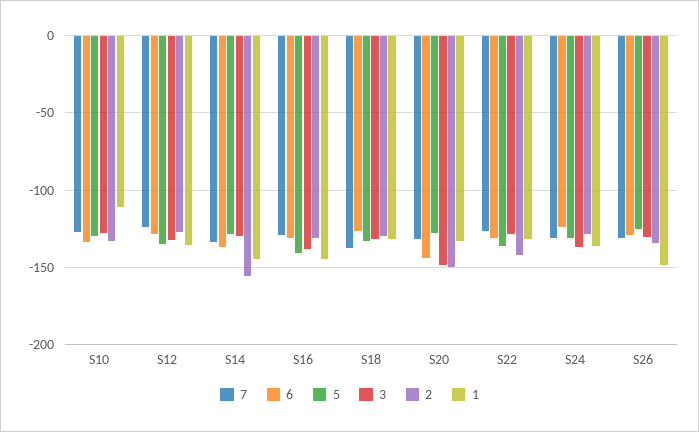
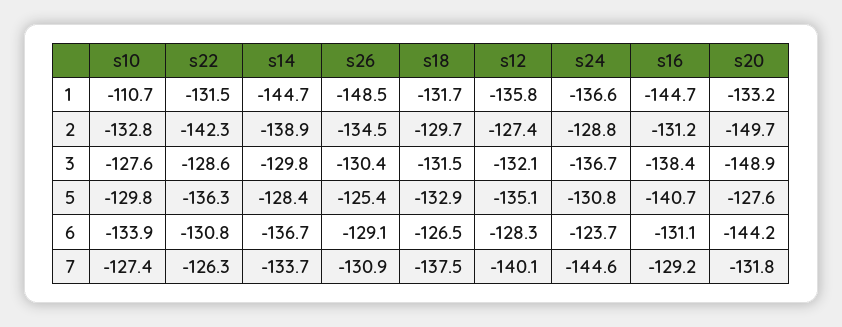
7, S12: -125 -> -140.1
2, S14: -155 -> -138.9
7, S24: -130 -> -144.6

